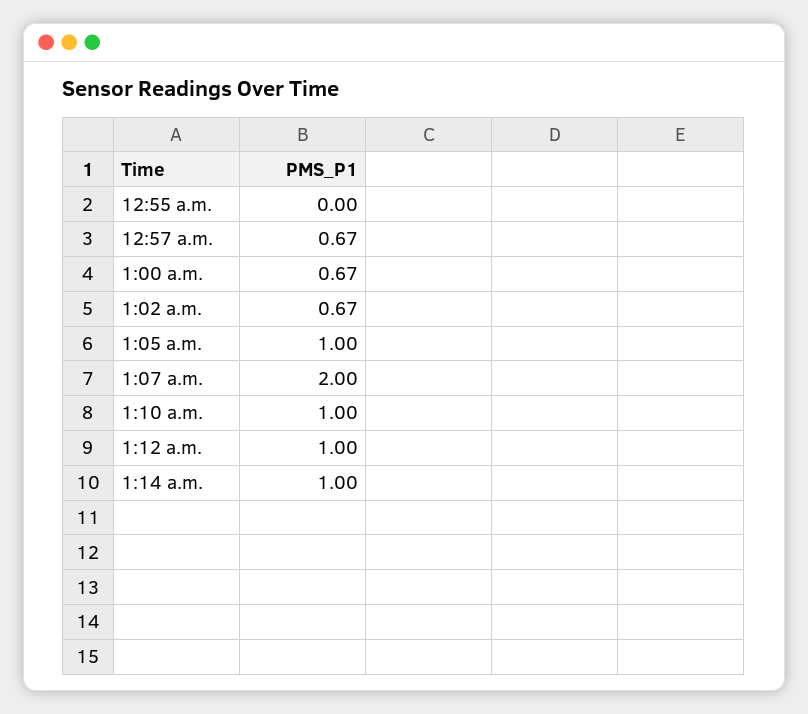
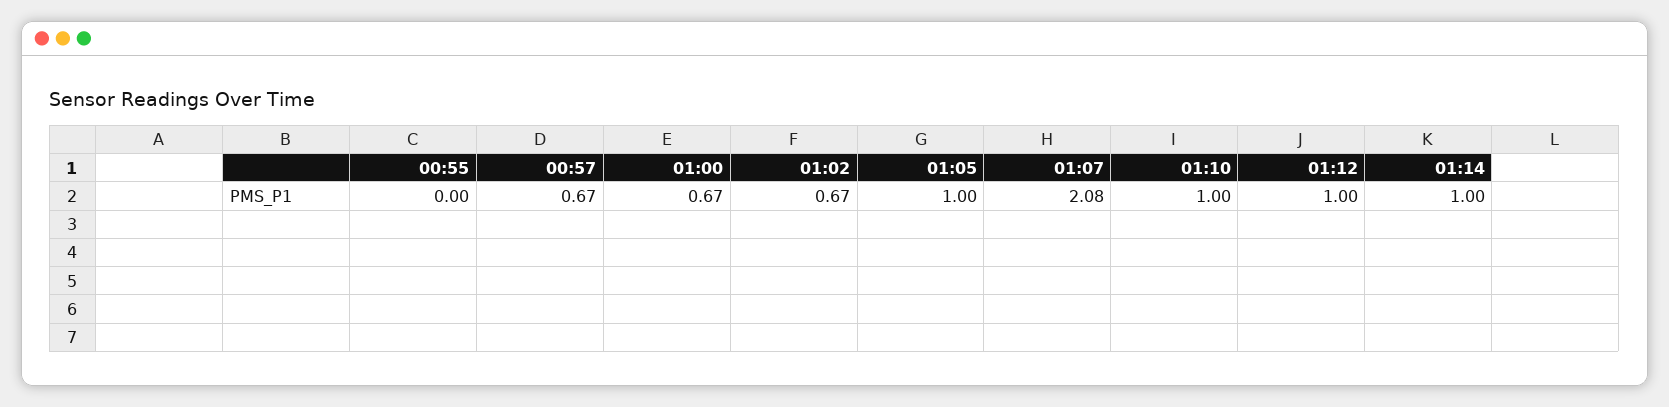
1:07 a.m.: 2 -> 2.08

